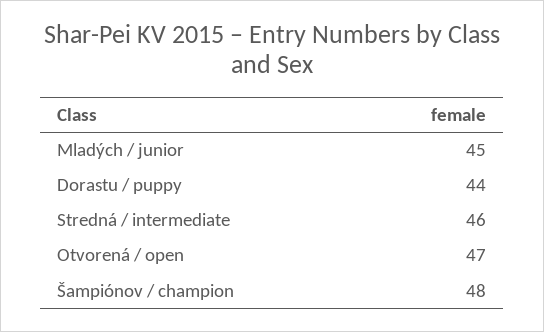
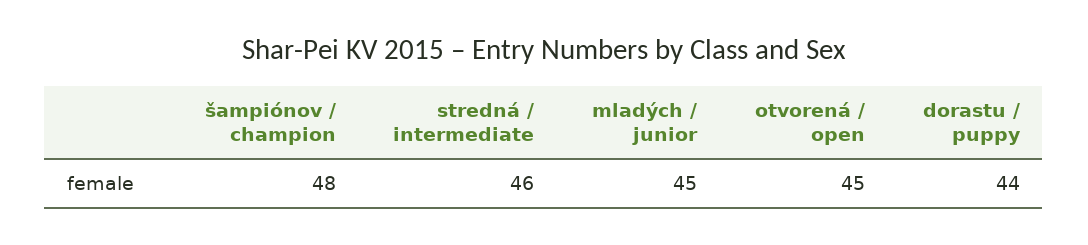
Otvorená / open: 47 -> 45

